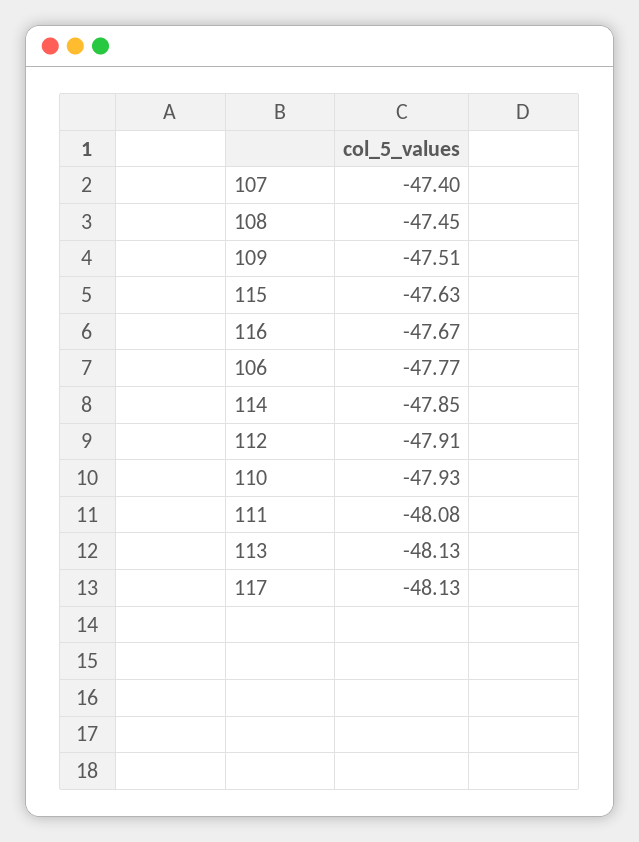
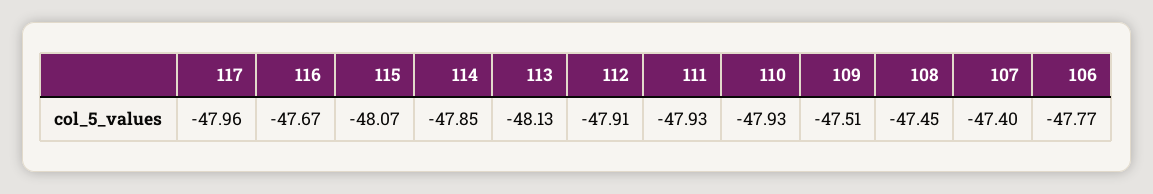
115: -47.63 -> -48.07
111: -48.08 -> -47.93
117: -48.13 -> -47.96

